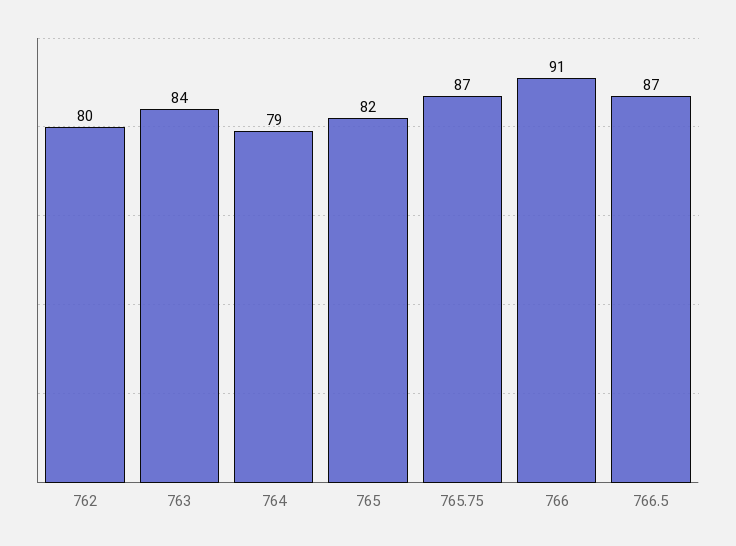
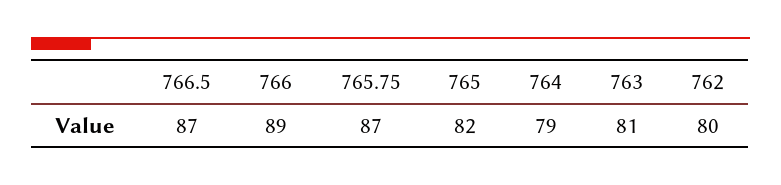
763: 84 -> 81
766: 91 -> 89

